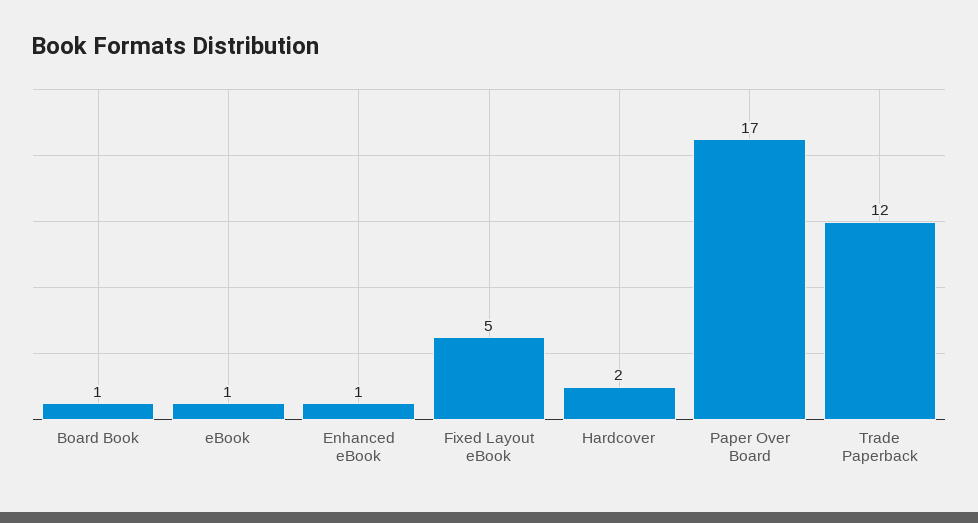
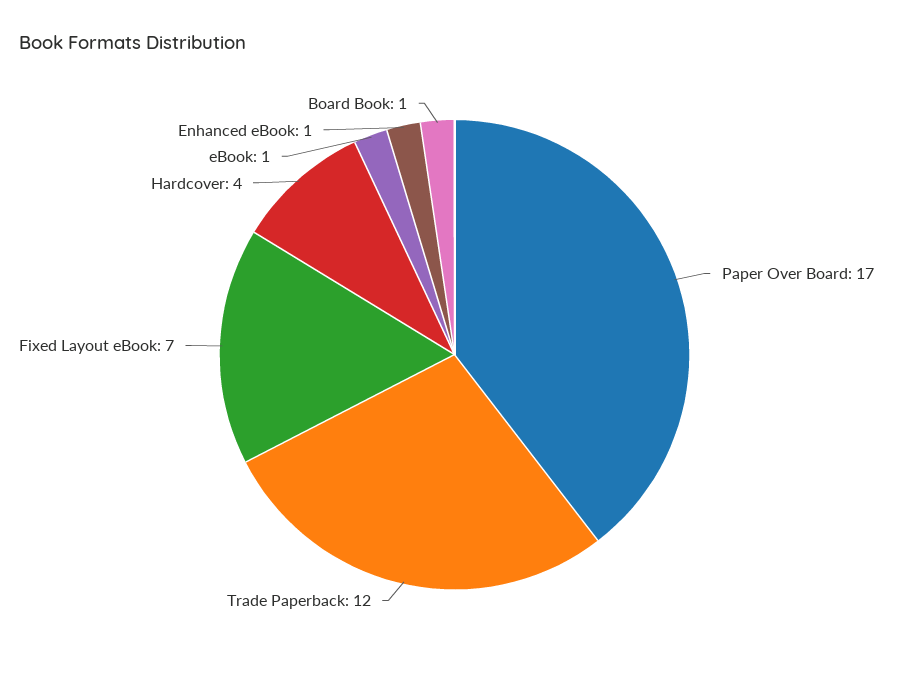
Fixed Layout eBook: 5 -> 7
Hardcover: 2 -> 4

